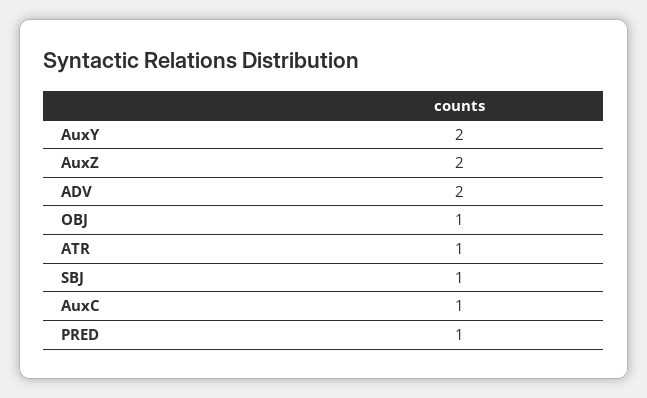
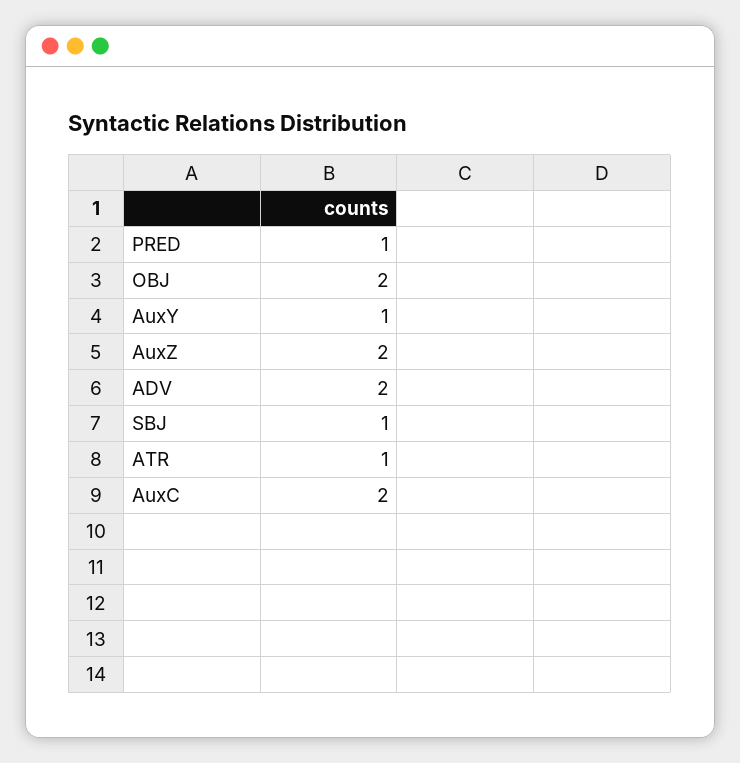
AuxY: 2 -> 1
OBJ: 1 -> 2
AuxC: 1 -> 2

